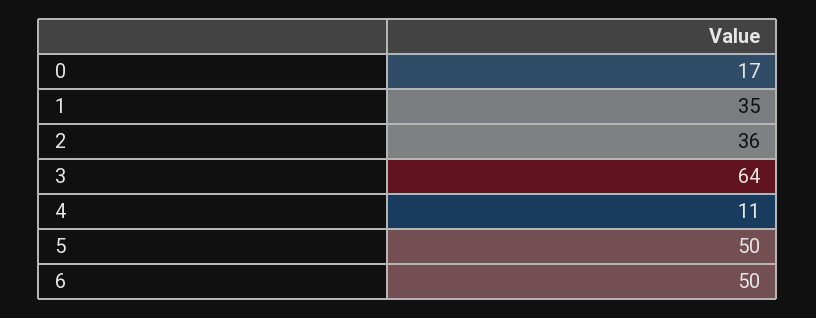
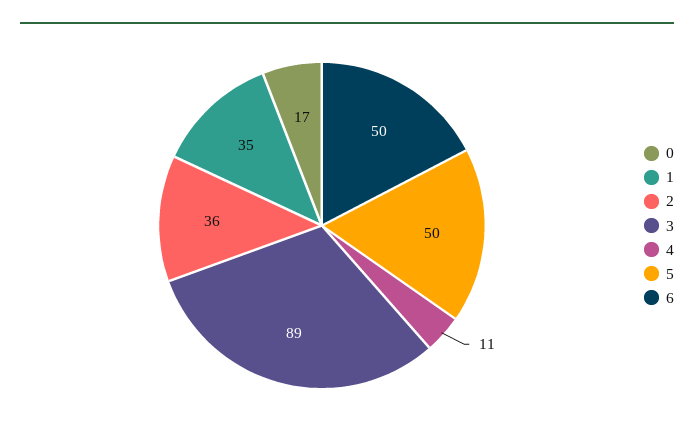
3: 64 -> 89

